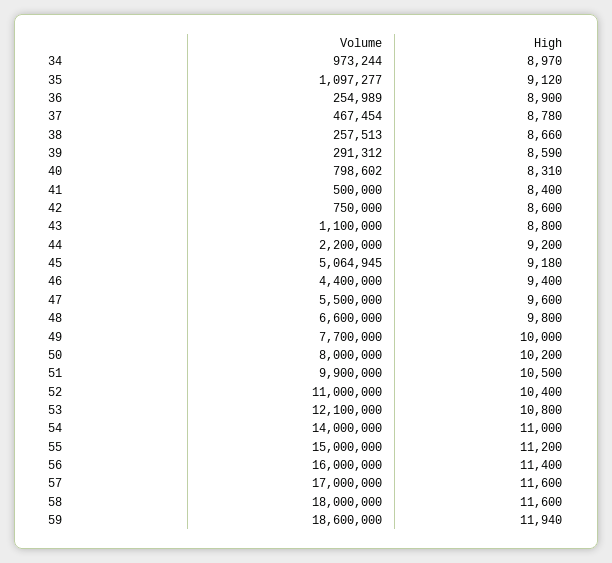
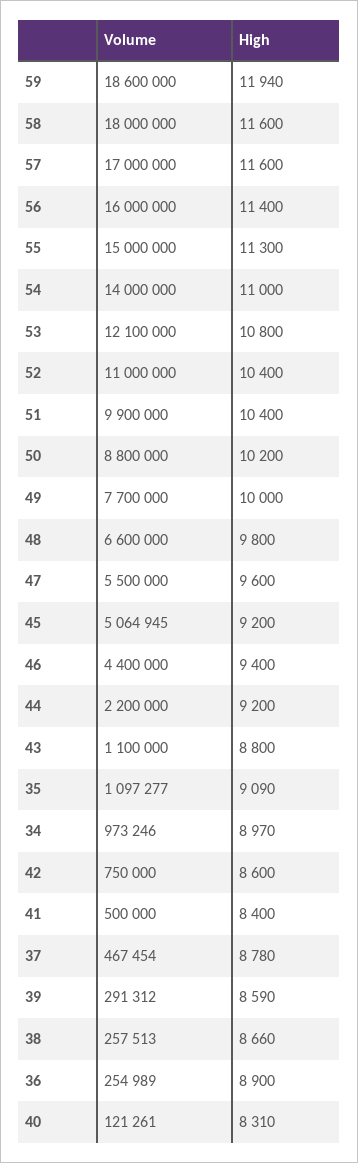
Volume, 34: 973244 -> 973246
High, 35: 9120 -> 9090
Volume, 40: 798602 -> 121261
High, 45: 9180 -> 9200
Volume, 50: 8000000 -> 8800000
High, 51: 10500 -> 10400
High, 55: 11200 -> 11300

